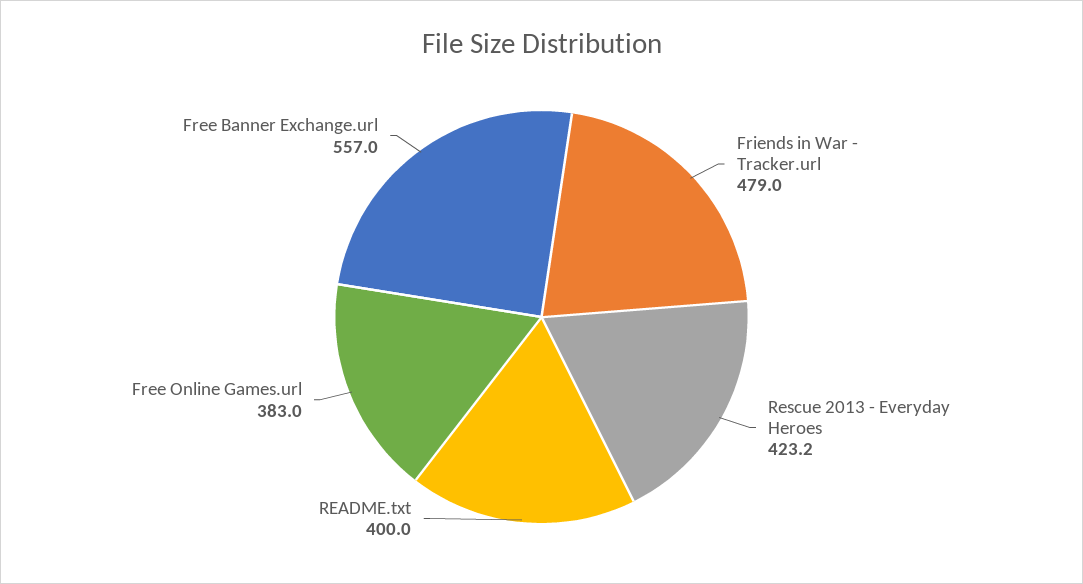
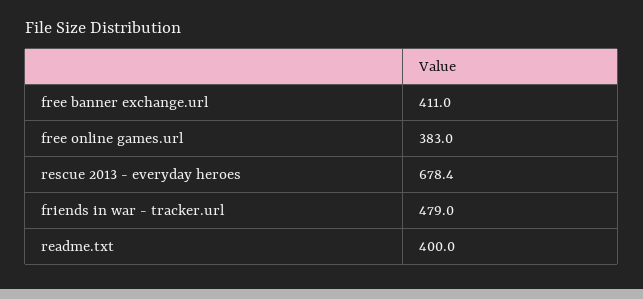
Rescue 2013 - Everyday Heroes: 423.2 -> 678.4
Free Banner Exchange.url: 557 -> 411

